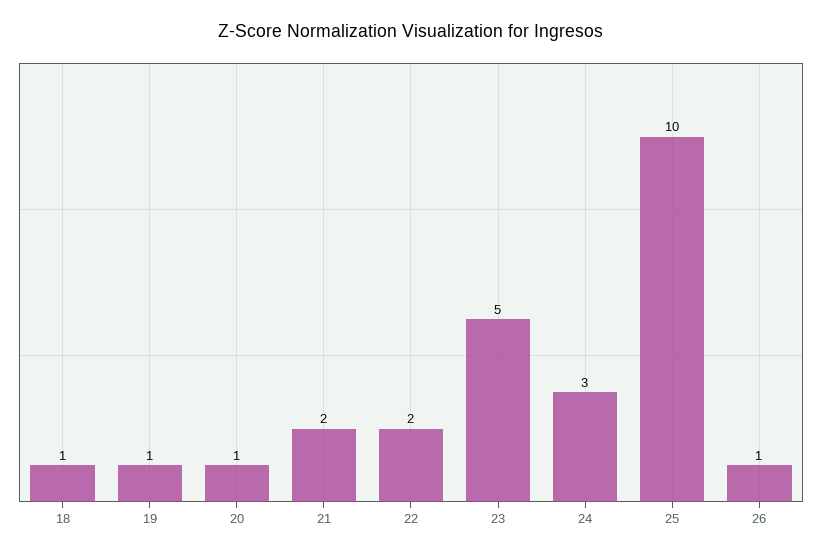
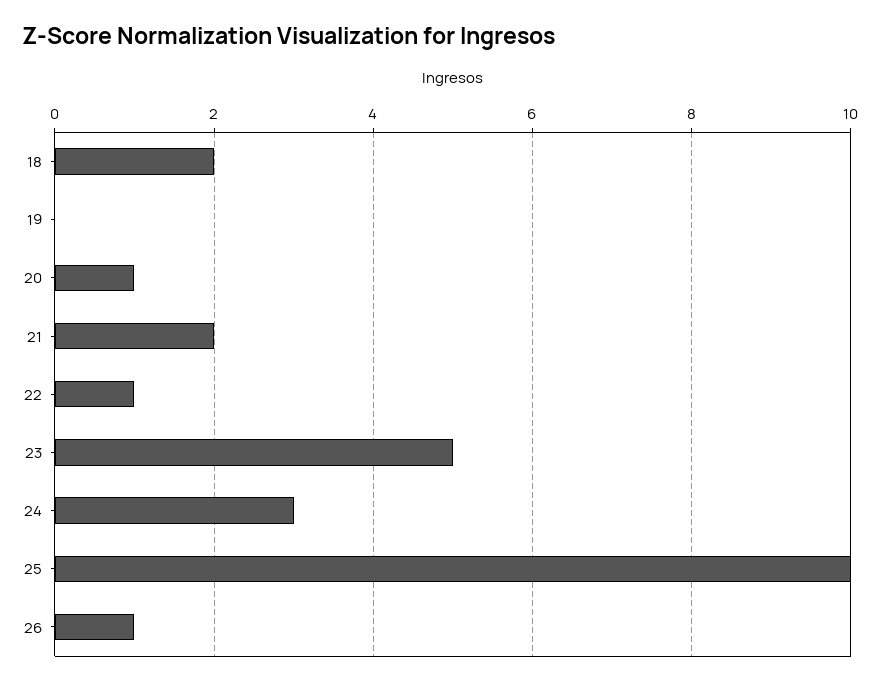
18: 1 -> 2
19: 1 -> 0
22: 2 -> 1

